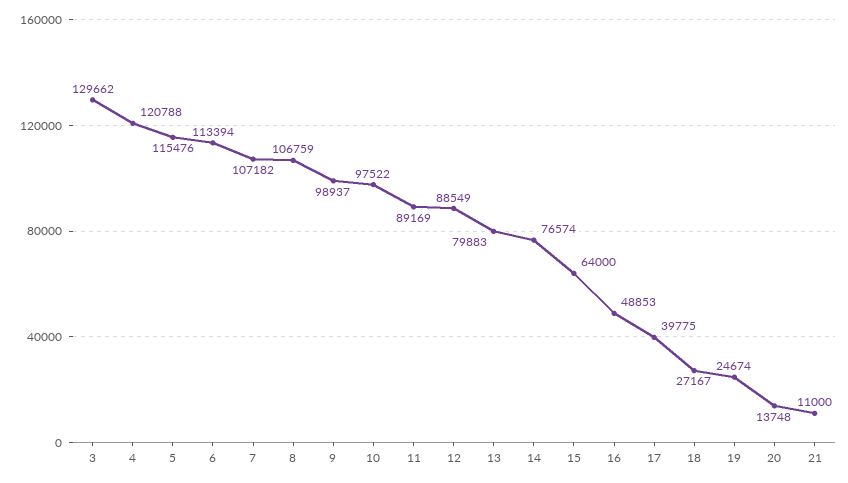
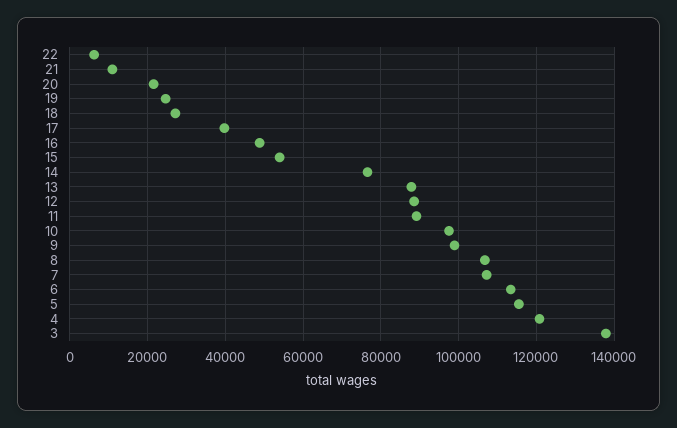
3: 129662 -> 138000
13: 79883 -> 88000
15: 64000 -> 54000
20: 13748 -> 22000
22: none -> 6000

